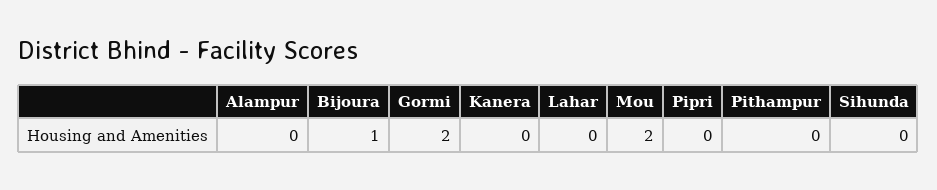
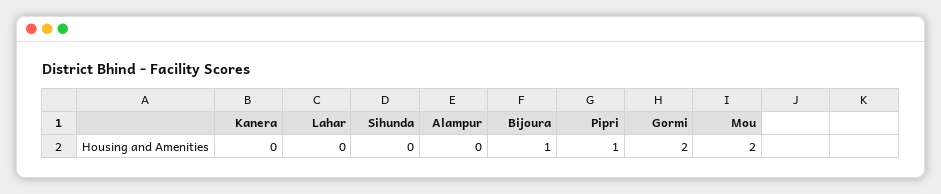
Pipri: 0 -> 1
Pithampur: 0 -> none

